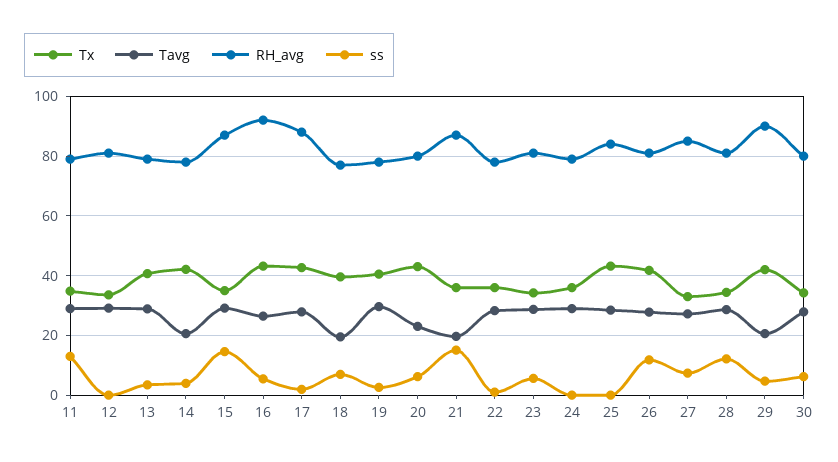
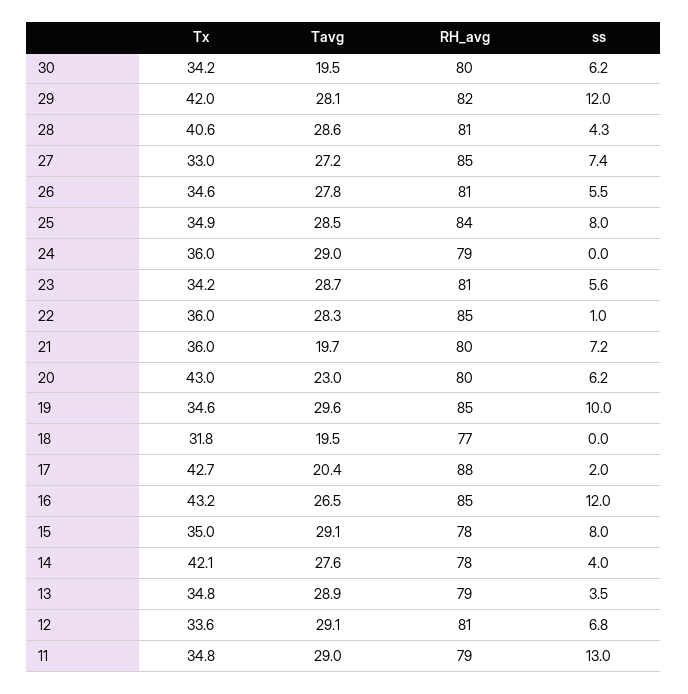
ss, 12: 0 -> 6.8
Tx, 13: 40 -> 34.8
Tavg, 14: 20 -> 27.6
RH_avg, 15: 87.5 -> 78
ss, 15: 15 -> 8
RH_avg, 16: 92.5 -> 85
ss, 16: 5 -> 12
Tavg, 17: 27.5 -> 20.4
Tx, 18: 40 -> 31.8
ss, 18: 7.5 -> 0
Tx, 19: 40 -> 34.6
RH_avg, 19: 77.5 -> 85
ss, 19: 2.5 -> 10
RH_avg, 21: 87.5 -> 80
ss, 21: 15 -> 7.2
RH_avg, 22: 77.5 -> 85
Tx, 25: 42.5 -> 34.9
ss, 25: 0 -> 8
Tx, 26: 42.5 -> 34.6
ss, 26: 12.5 -> 5.5
Tx, 28: 35 -> 40.6
ss, 28: 12.5 -> 4.3
Tavg, 29: 20 -> 28.1
RH_avg, 29: 90 -> 82
ss, 29: 5 -> 12
Tavg, 30: 27.5 -> 19.5

